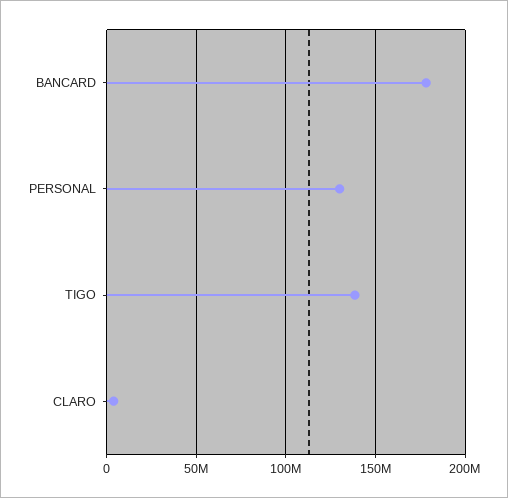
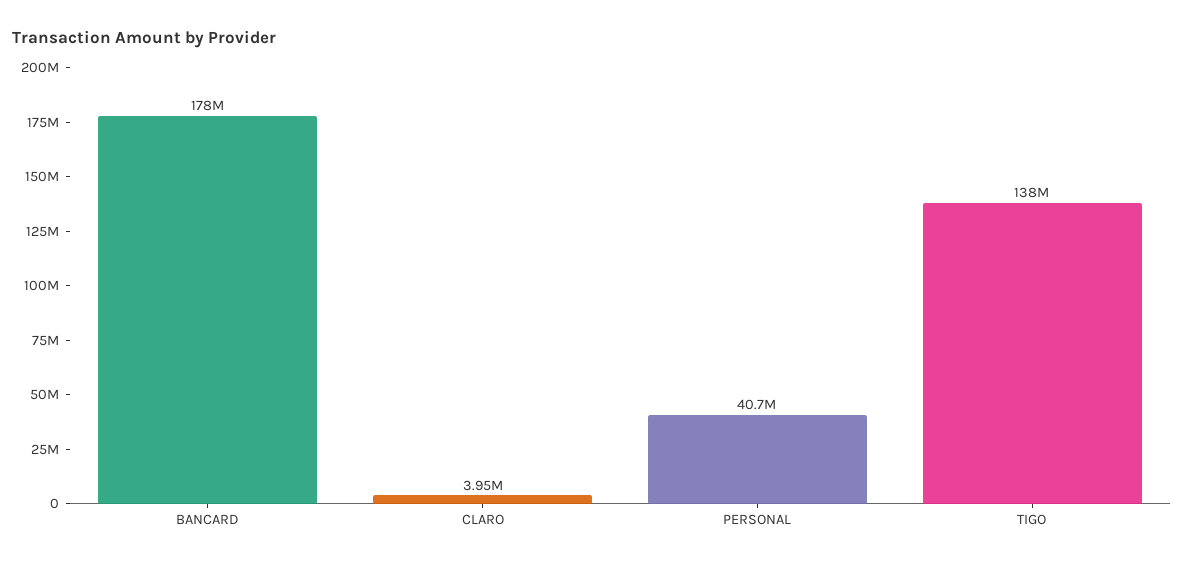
PERSONAL: 130000000 -> 40700000

